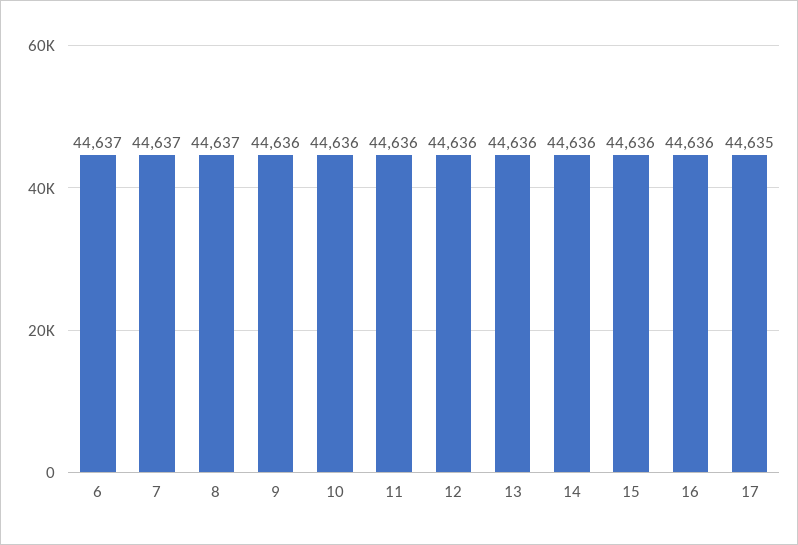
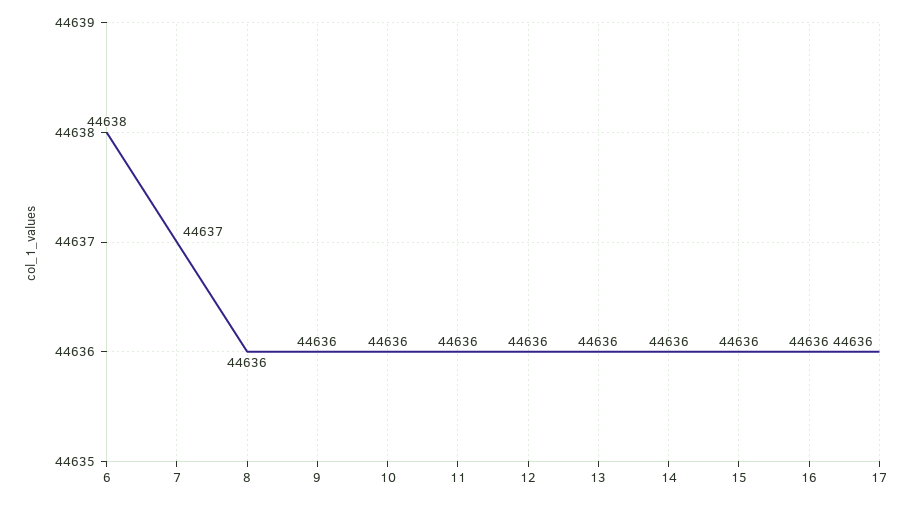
6: 44637 -> 44638
8: 44637 -> 44636
17: 44635 -> 44636

